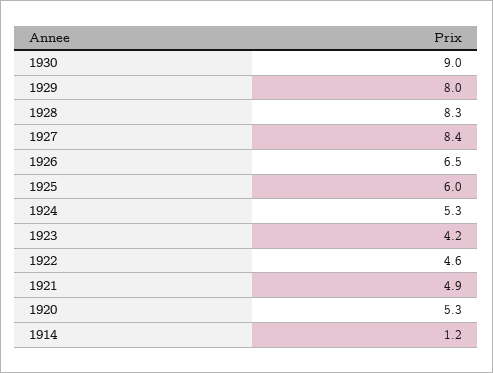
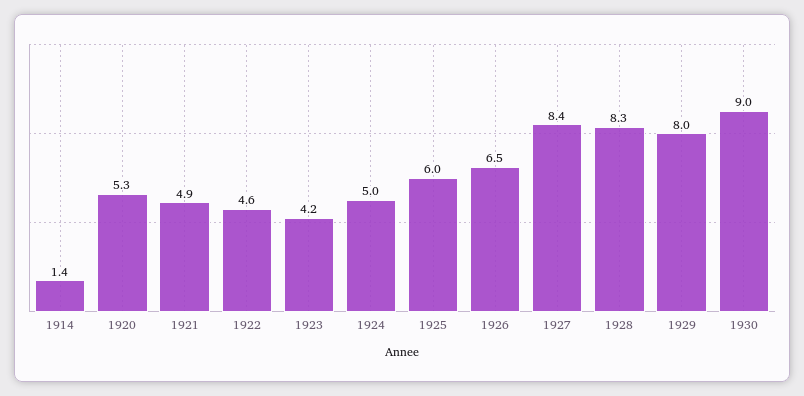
1924: 5.3 -> 5
1914: 1.2 -> 1.4

